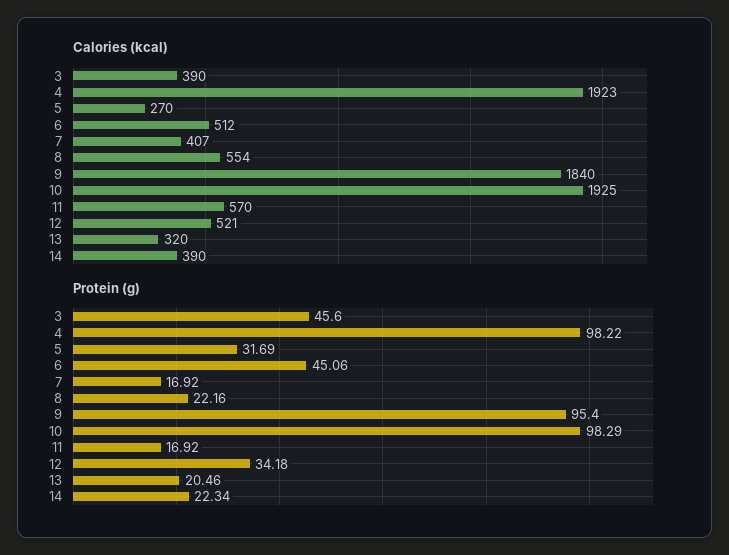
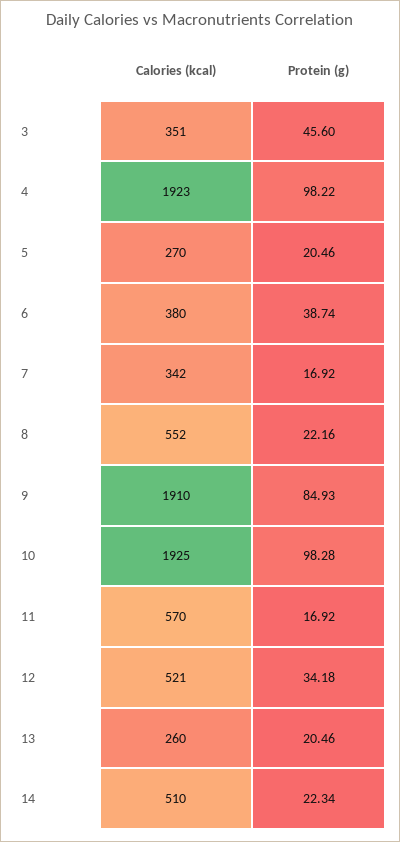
Calories (kcal), 3: 390 -> 351
Calories (kcal), 6: 512 -> 380
Calories (kcal), 7: 407 -> 342
Calories (kcal), 8: 554 -> 552
Calories (kcal), 9: 1840 -> 1910
Calories (kcal), 13: 320 -> 260
Calories (kcal), 14: 390 -> 510
Protein (g), 5: 31.69 -> 20.46
Protein (g), 6: 45.06 -> 38.74
Protein (g), 9: 95.4 -> 84.93
Protein (g), 10: 98.29 -> 98.28

